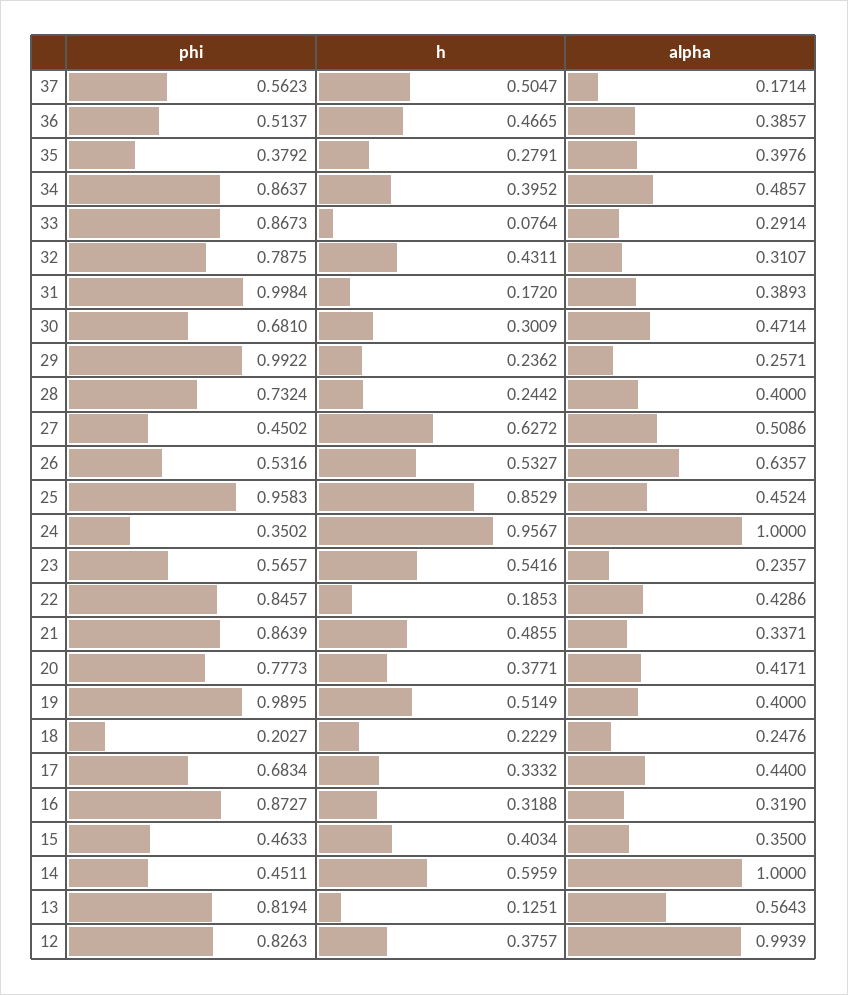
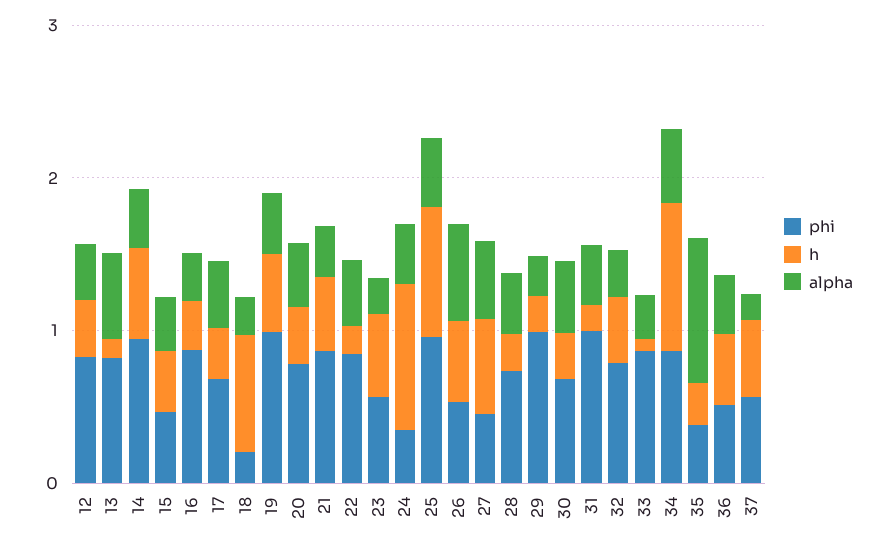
alpha, 35: 0.3976 -> 1
h, 34: 0.3952 -> 1
alpha, 24: 1 -> 0.4
h, 18: 0.2229 -> 0.8
phi, 14: 0.4511 -> 1
alpha, 14: 1 -> 0.4
alpha, 12: 0.9939 -> 0.4

